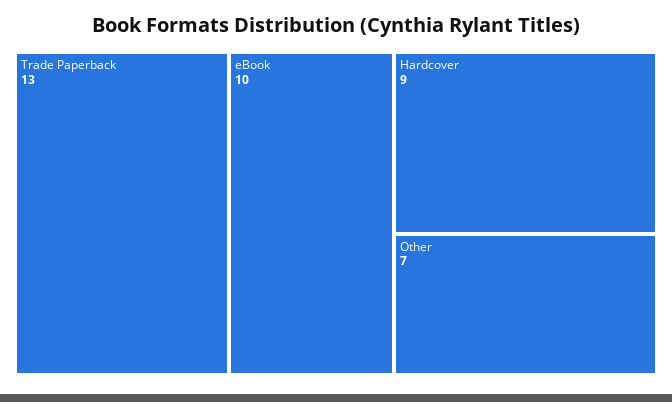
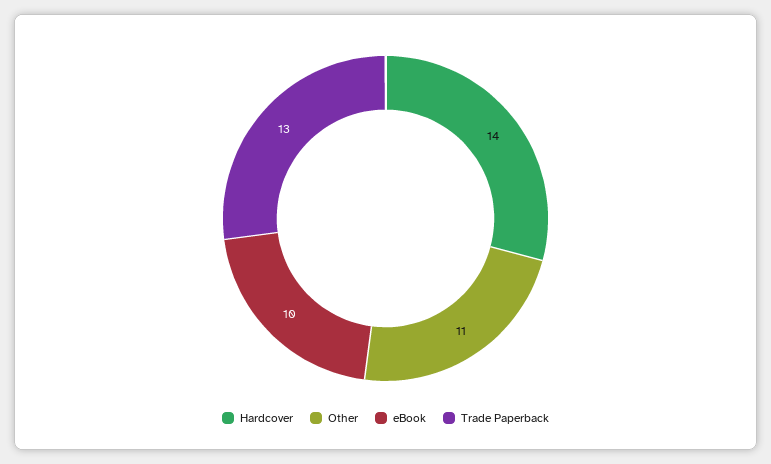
Hardcover: 9 -> 14
Other: 7 -> 11

